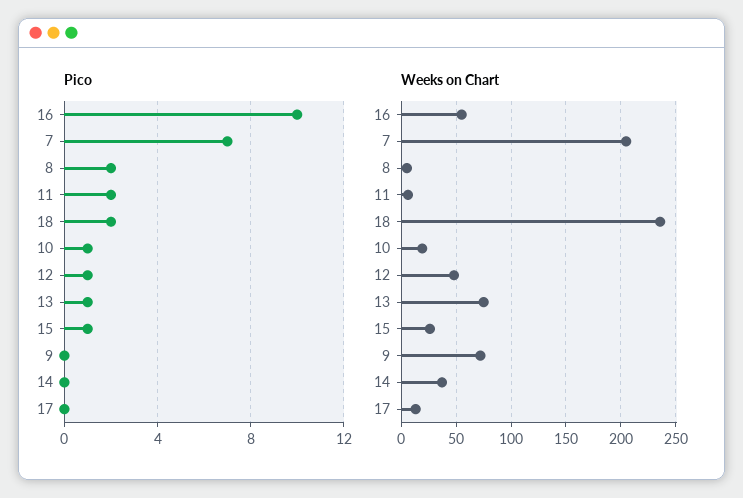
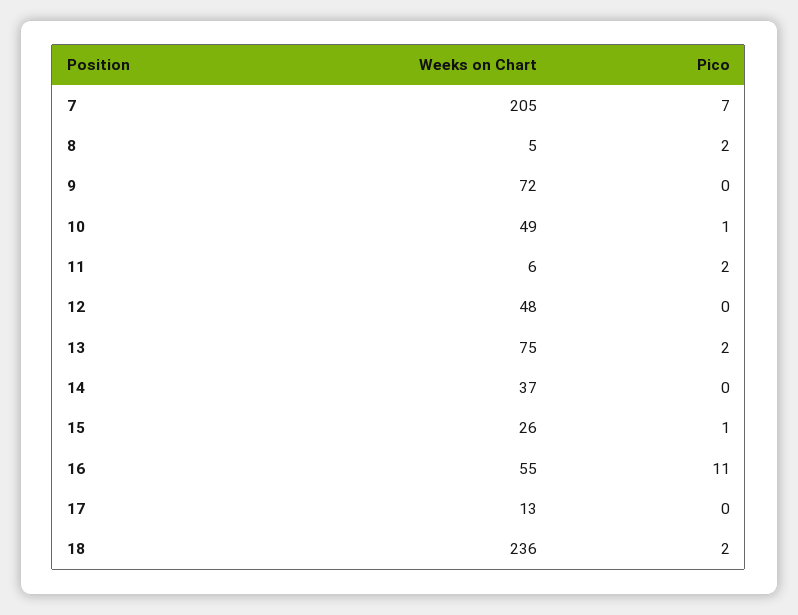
Pico, 16: 10 -> 11
Pico, 12: 1 -> 0
Pico, 13: 1 -> 2
Weeks on Chart, 10: 20 -> 49

